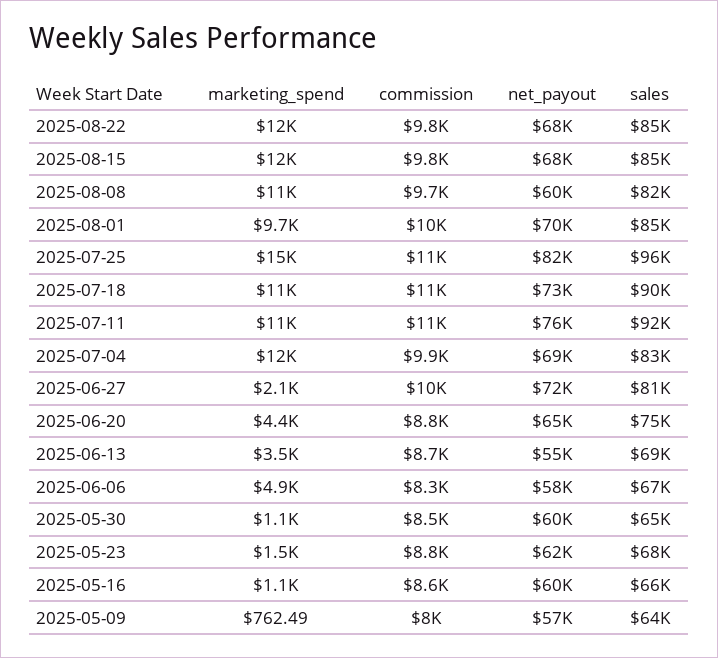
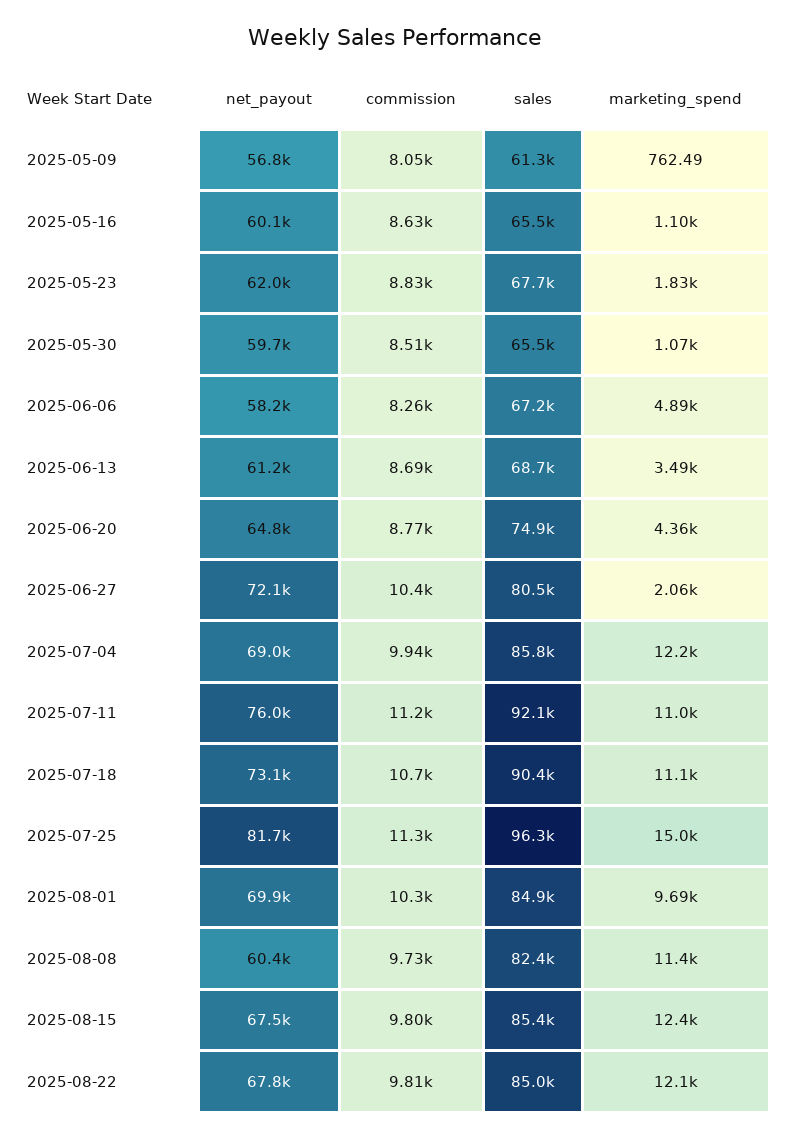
sales, 2025-07-04: 83000 -> 85800
net_payout, 2025-06-13: 55000 -> 61200
marketing_spend, 2025-05-23: 1500 -> 1830
sales, 2025-05-09: 64000 -> 61300

